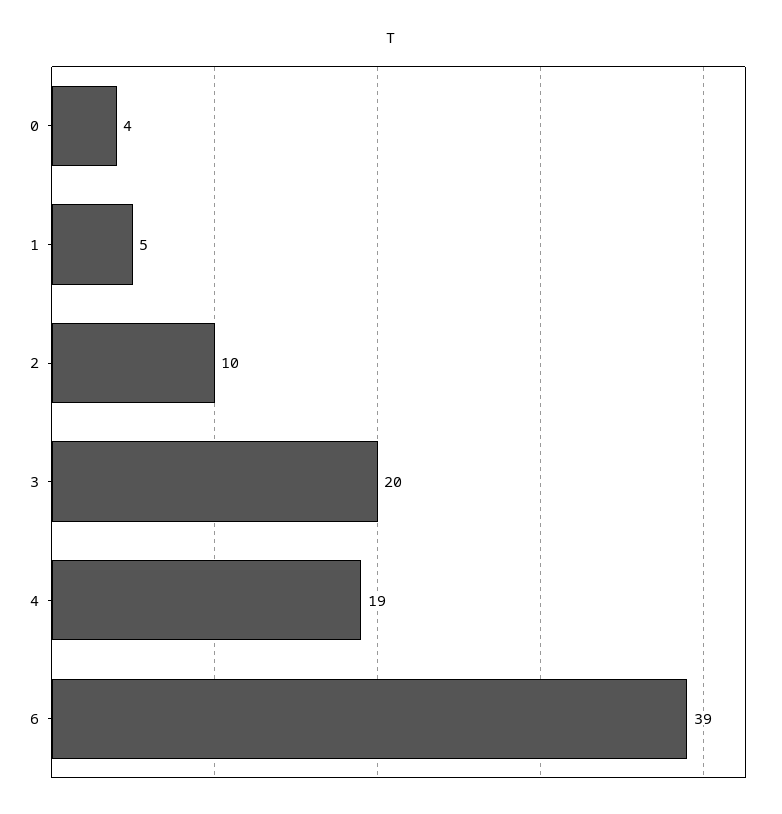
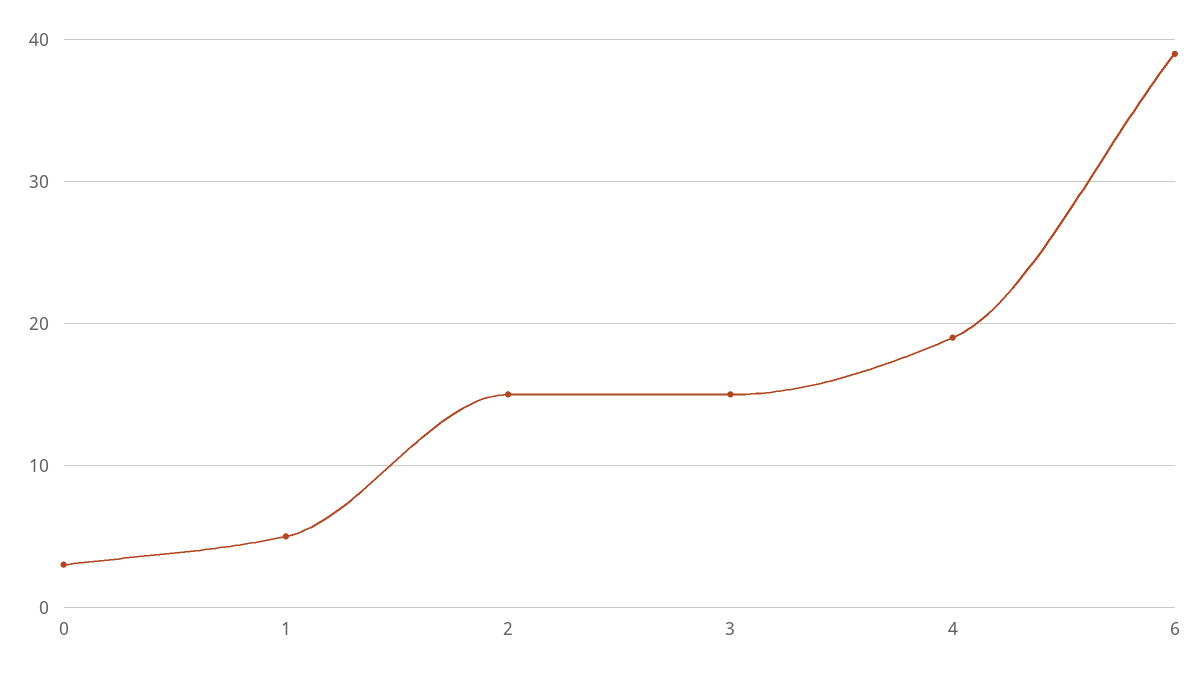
0: 4 -> 3
2: 10 -> 15
3: 20 -> 15

